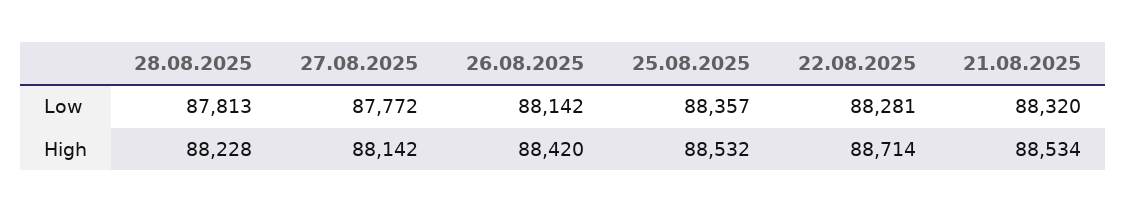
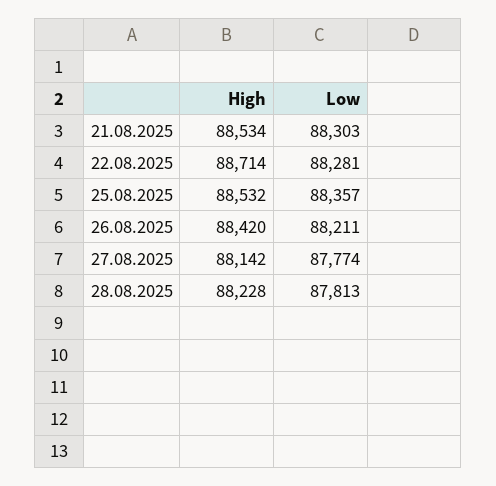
27.08.2025, Low: 87772 -> 87774
26.08.2025, Low: 88142 -> 88211
21.08.2025, Low: 88320 -> 88303

